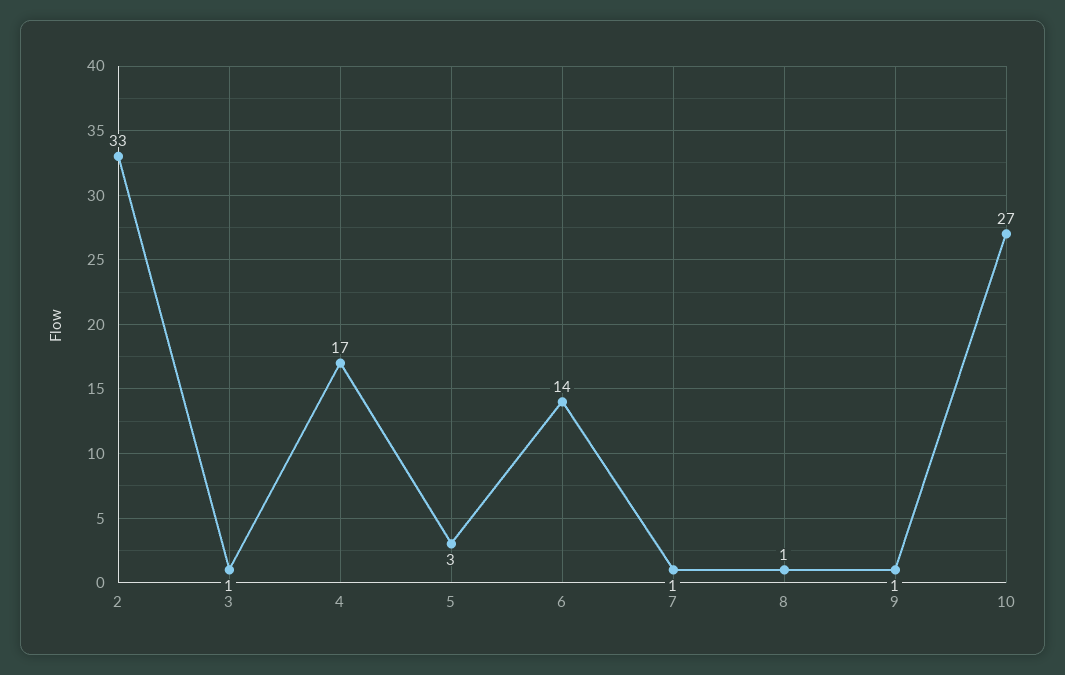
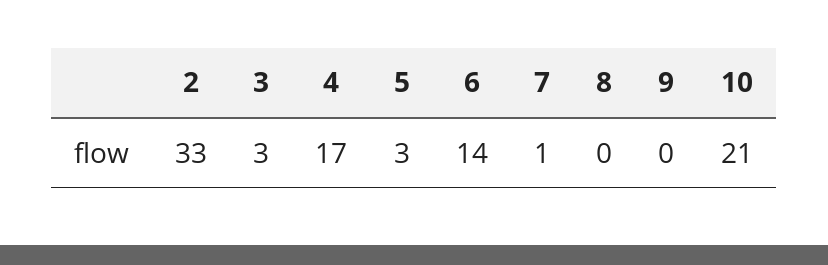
3: 1 -> 3
8: 1 -> 0
9: 1 -> 0
10: 27 -> 21

